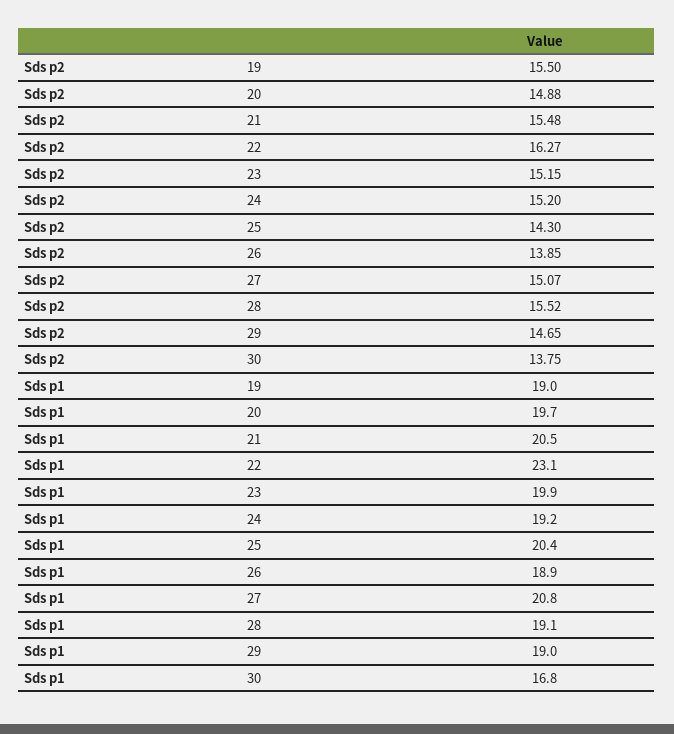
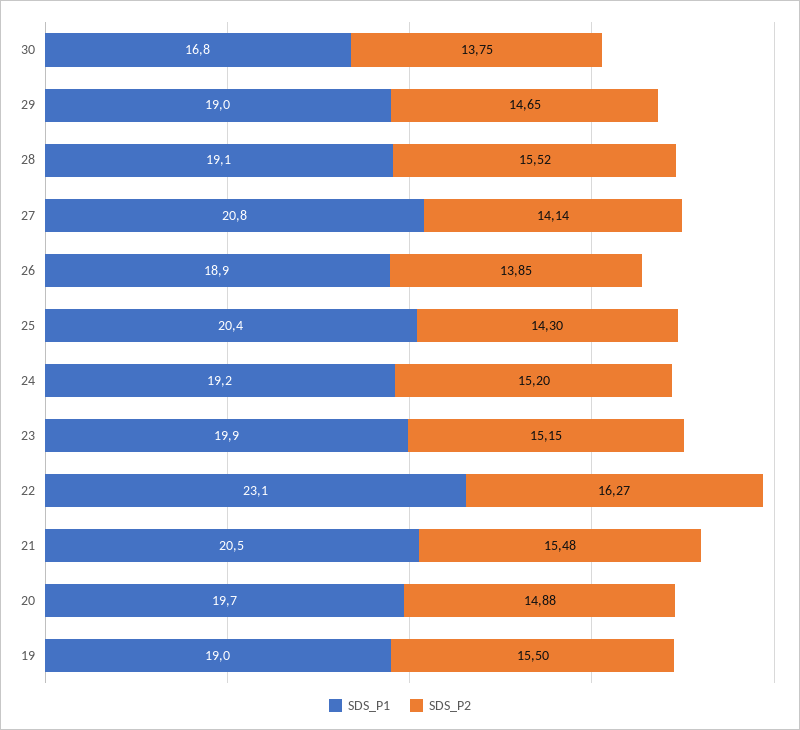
Sds p2, 27: 15.07 -> 14.14

